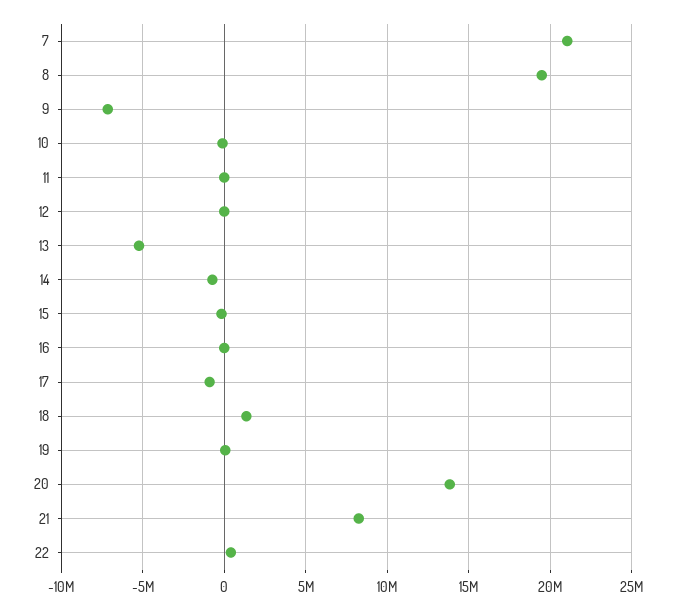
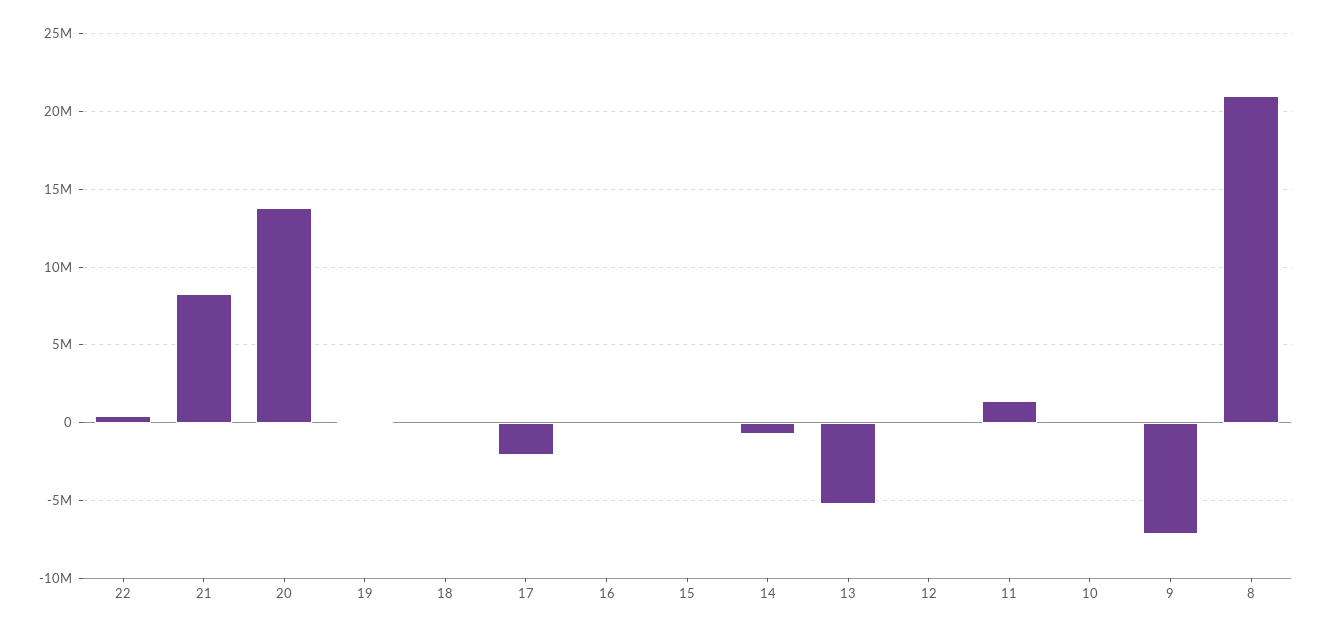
7: 21000000 -> none
8: 19500000 -> 21000000
11: 0 -> 1500000
17: -1000000 -> -2000000
18: 1500000 -> 0

